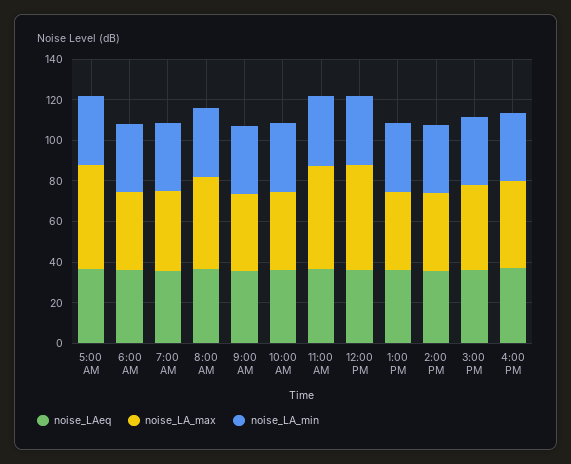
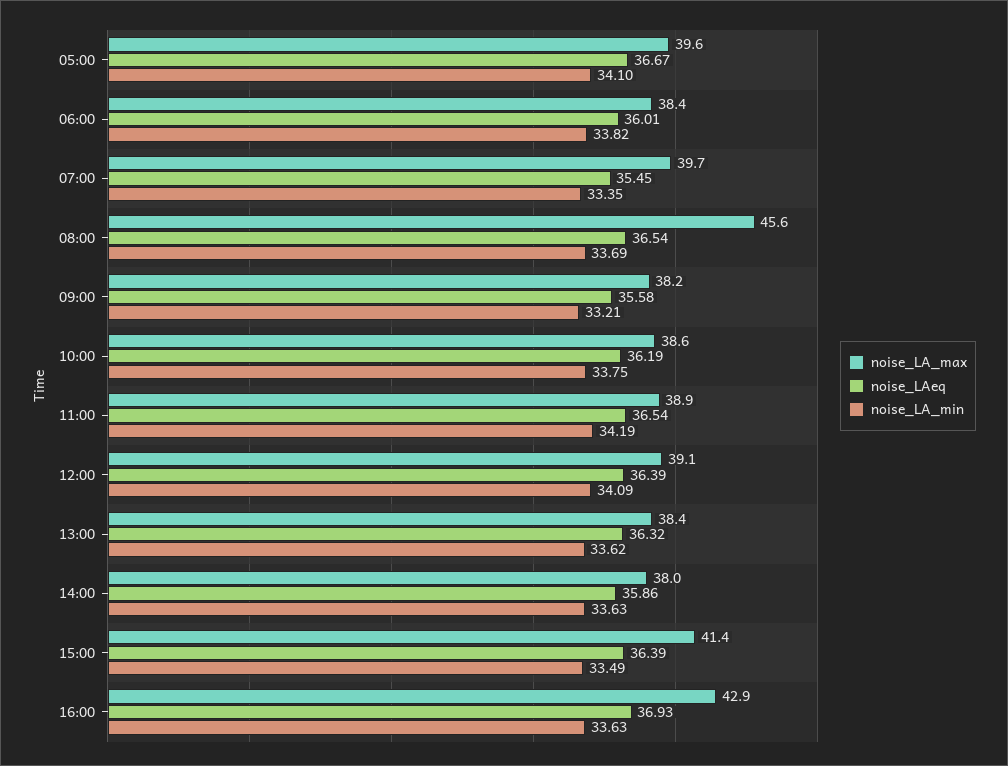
noise_LA_max, 5:00 AM: 50 -> 39.6
noise_LA_max, 11:00 AM: 50 -> 38.9
noise_LA_max, 12:00 PM: 50 -> 39.1

